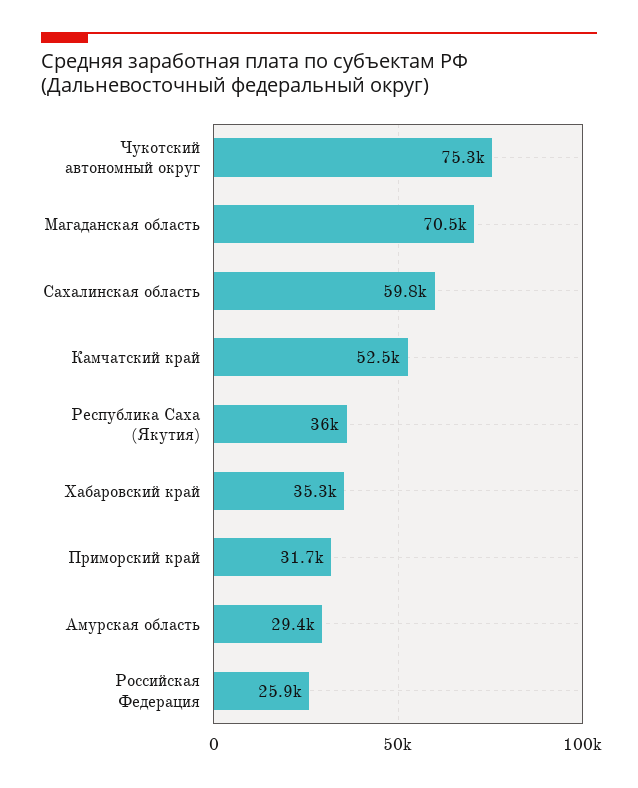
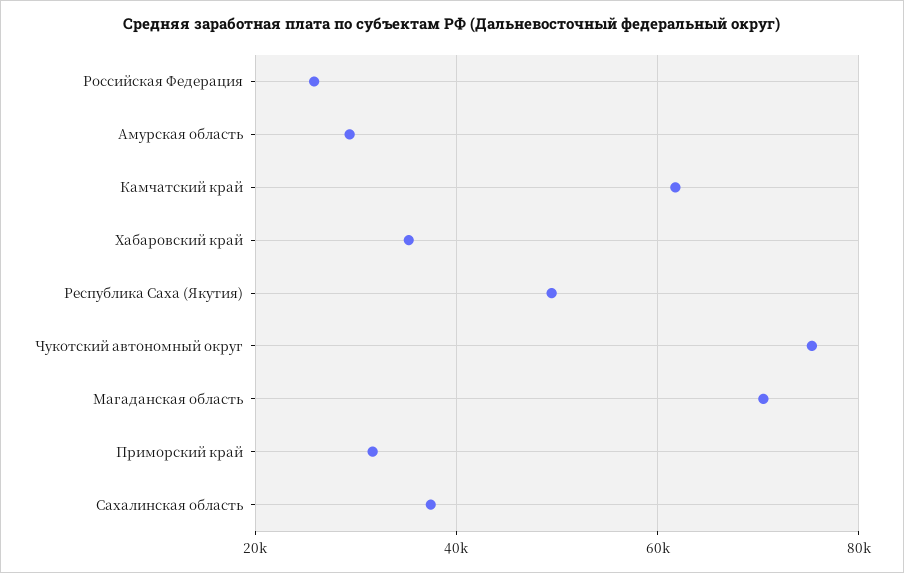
Сахалинская область: 59800 -> 38000
Камчатский край: 52500 -> 62000
Республика Саха (Якутия): 36000 -> 50000

